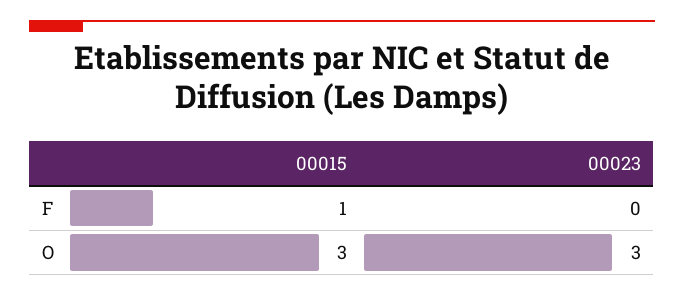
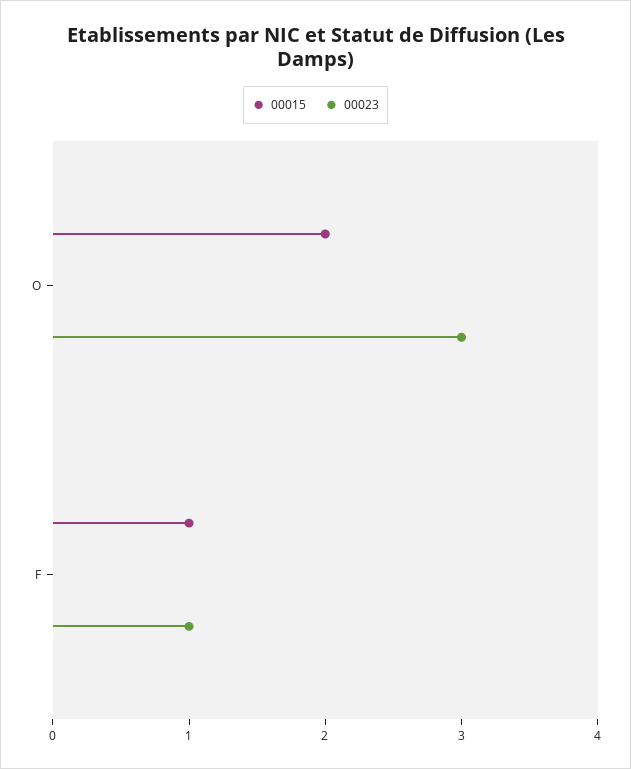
00023, F: 0 -> 1
00015, O: 3 -> 2

